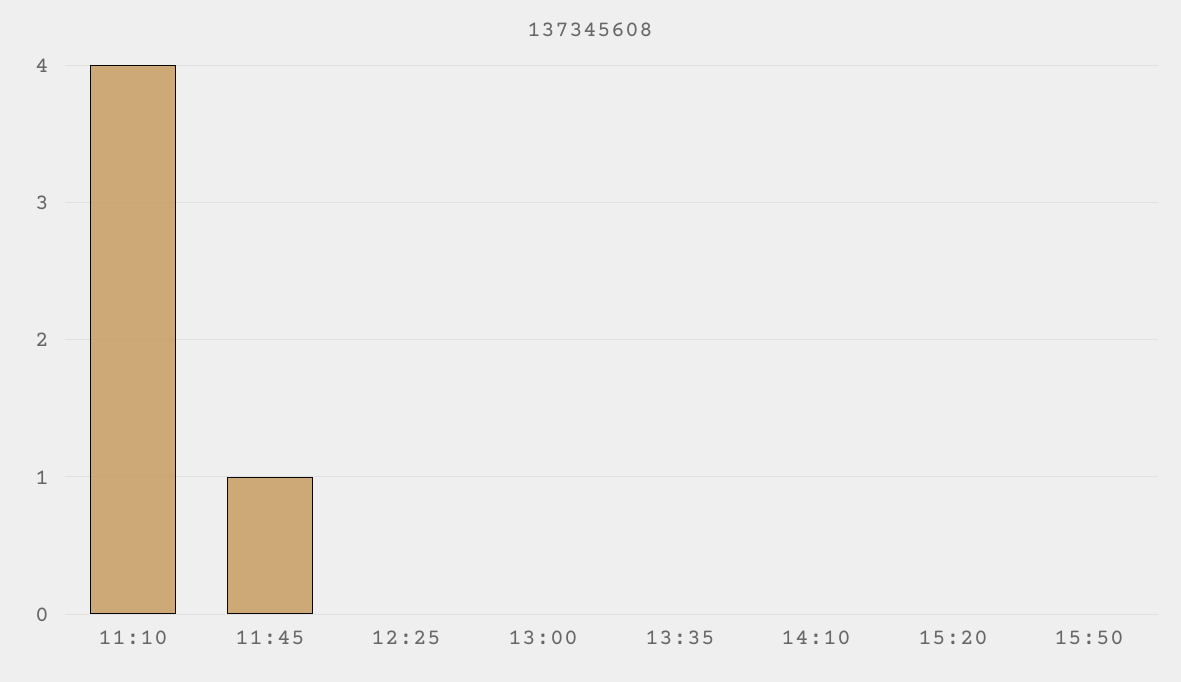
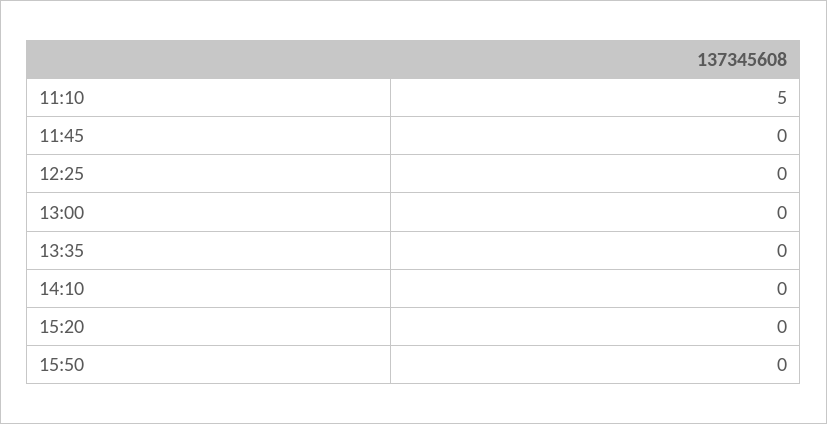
11:10: 4 -> 5
11:45: 1 -> 0

